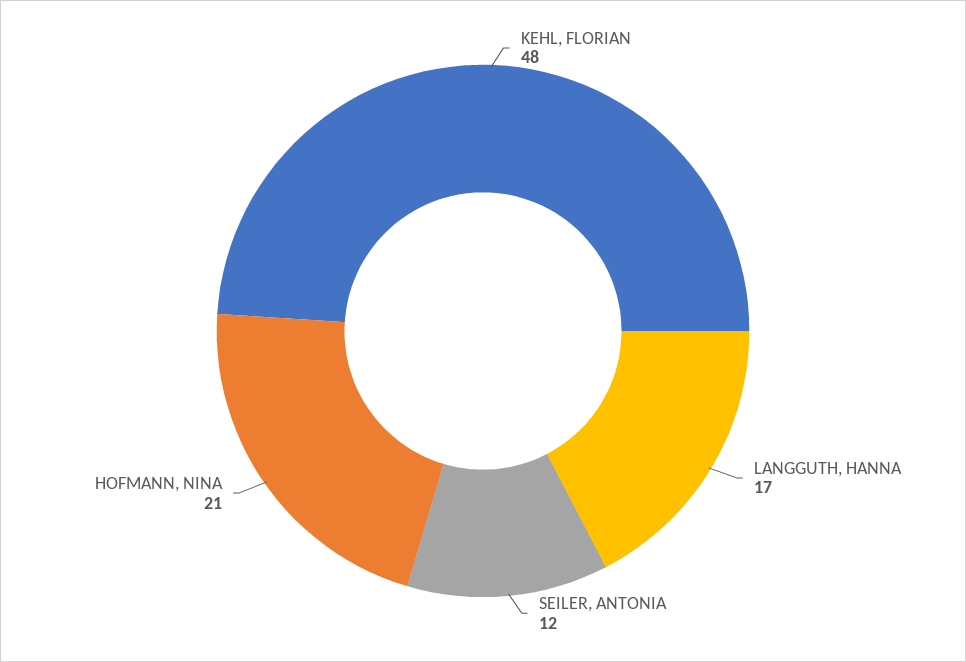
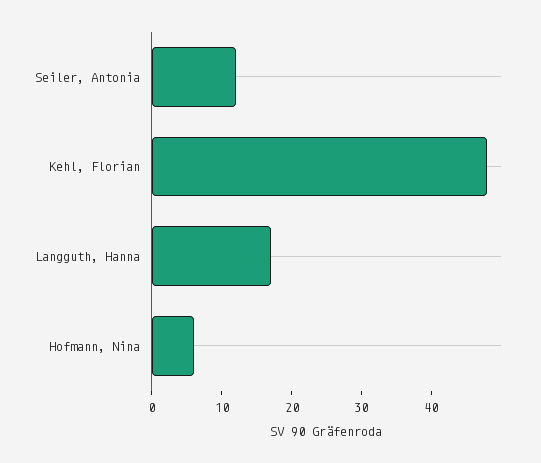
HOFMANN, NINA: 21 -> 5

